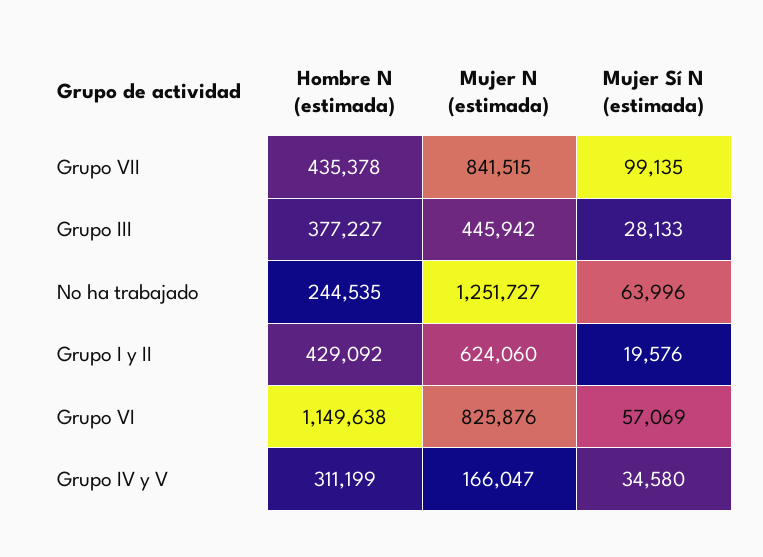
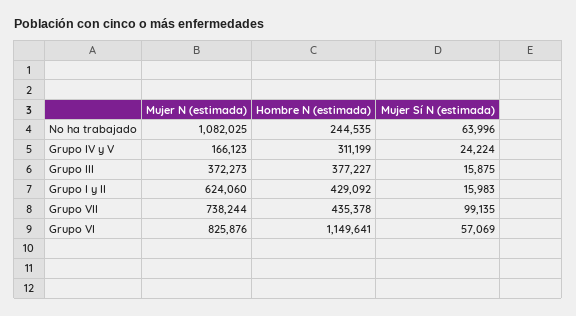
Mujer N (estimada), Grupo VII: 841515 -> 738244
Mujer N (estimada), Grupo III: 445942 -> 372273
Mujer Sí N (estimada), Grupo III: 28133 -> 15875
Mujer N (estimada), No ha trabajado: 1251727 -> 1082025
Mujer Sí N (estimada), Grupo I y II: 19576 -> 15983
Hombre N (estimada), Grupo VI: 1149638 -> 1149641
Mujer N (estimada), Grupo IV y V: 166047 -> 166123
Mujer Sí N (estimada), Grupo IV y V: 34580 -> 24224

